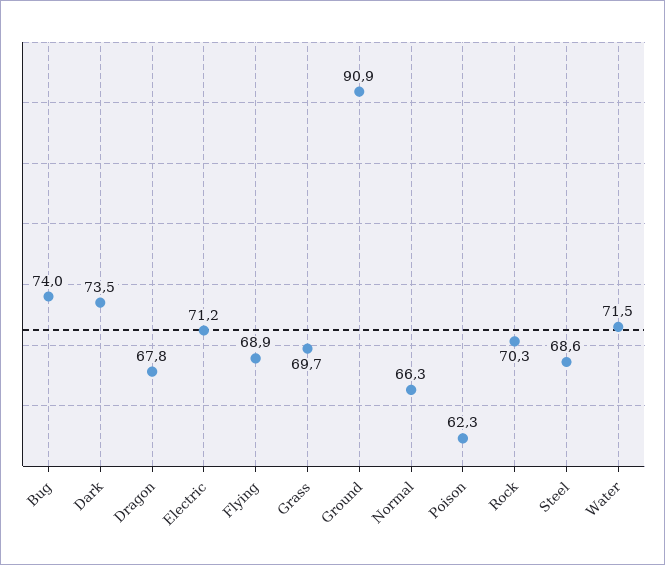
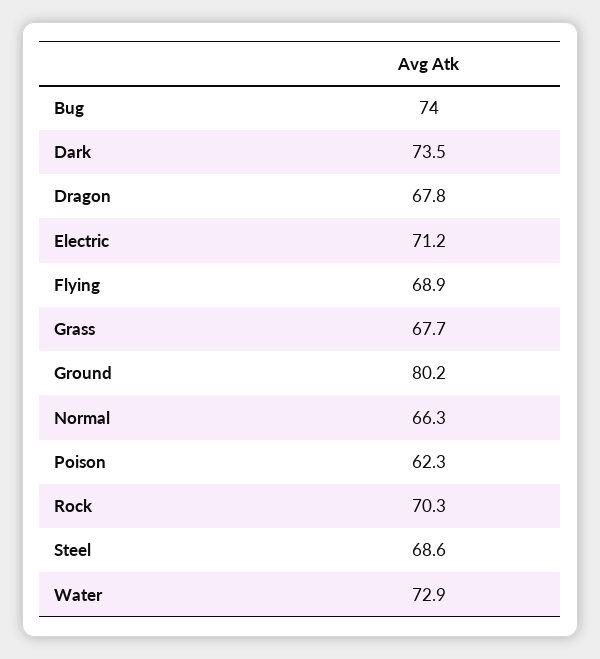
Grass: 69.7 -> 67.7
Ground: 90.9 -> 80.2
Water: 71.5 -> 72.9

